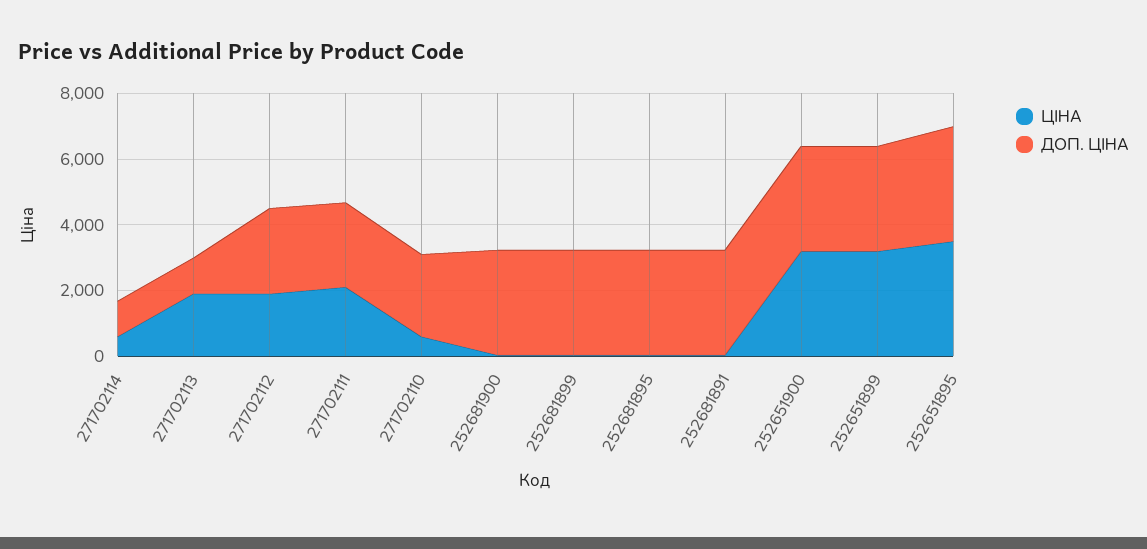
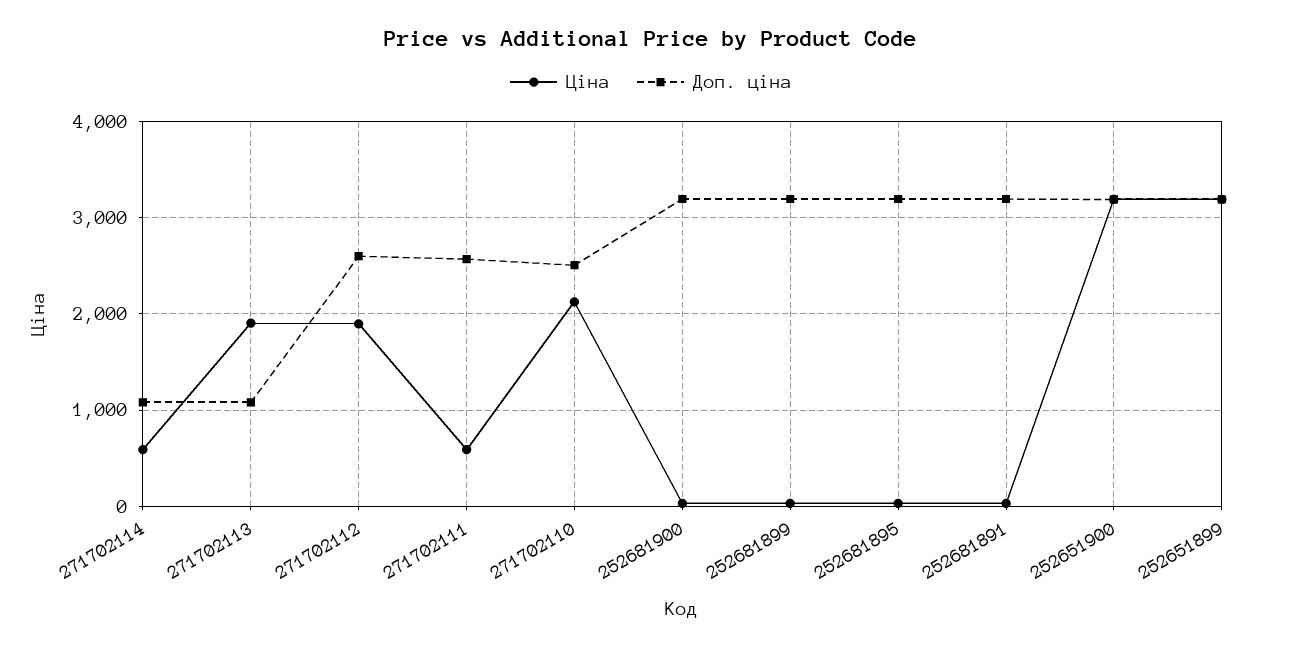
ЦІНА, 271702111: 2000 -> 600
ЦІНА, 271702110: 500 -> 2100
ЦІНА, 252651895: 3500 -> none
ДОП. ЦІНА, 252651895: 3500 -> none

